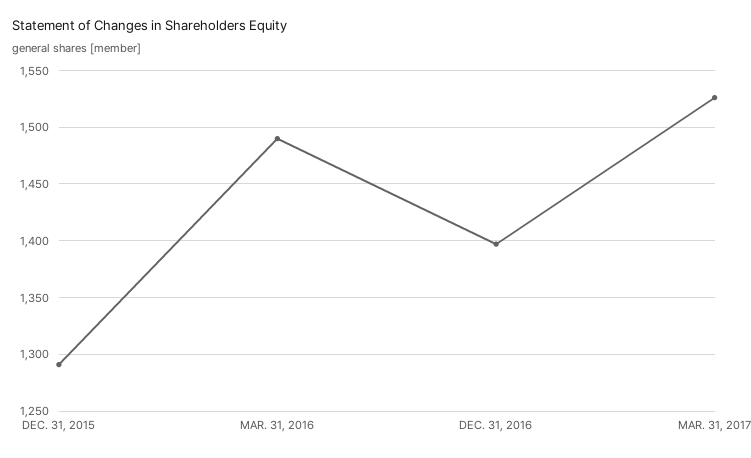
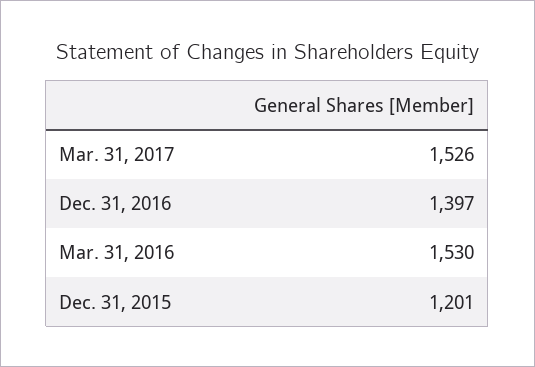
DEC. 31, 2015: 1290 -> 1201
MAR. 31, 2016: 1490 -> 1530

